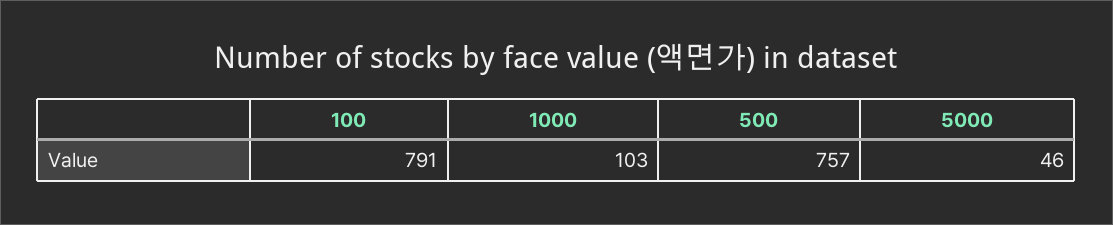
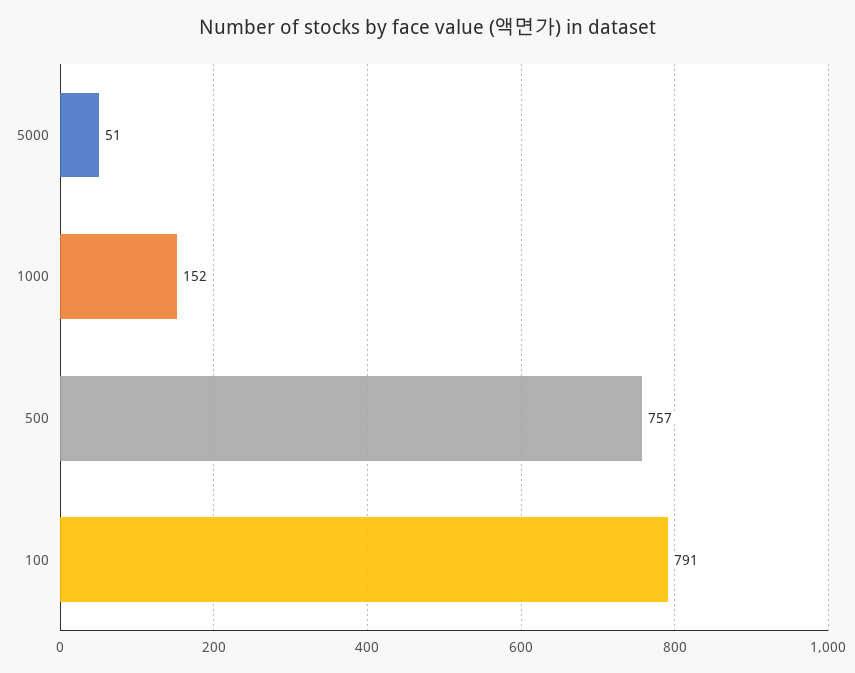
1000: 103 -> 152
5000: 46 -> 51

